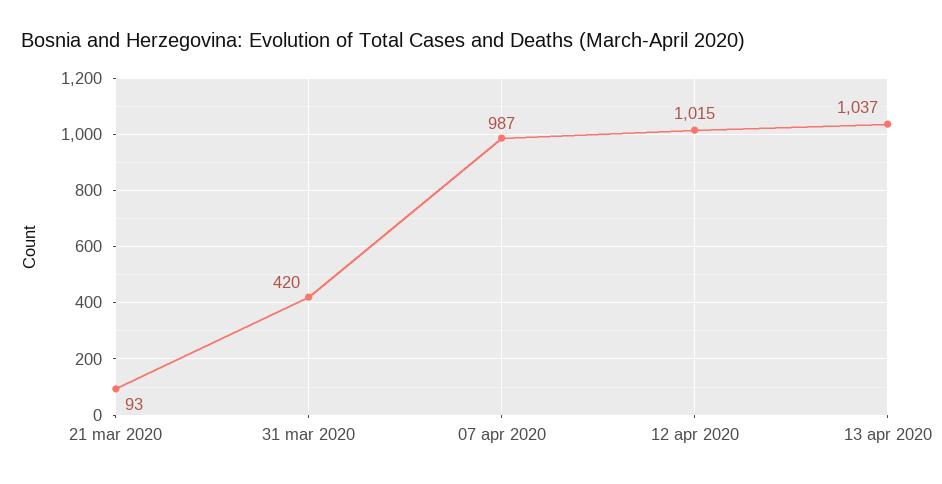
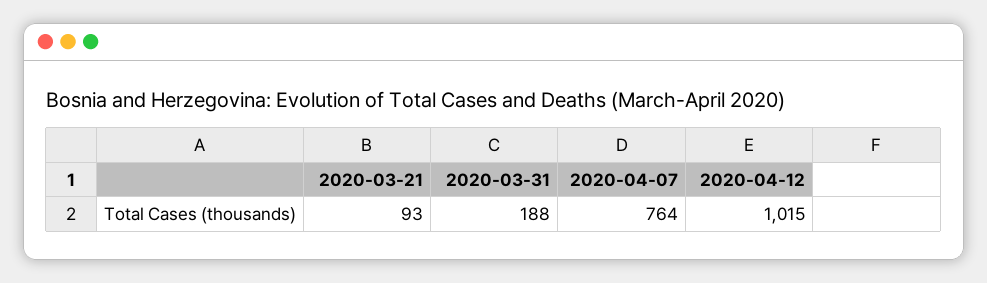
31 mar 2020: 420 -> 188
07 apr 2020: 987 -> 764
13 apr 2020: 1037 -> none

